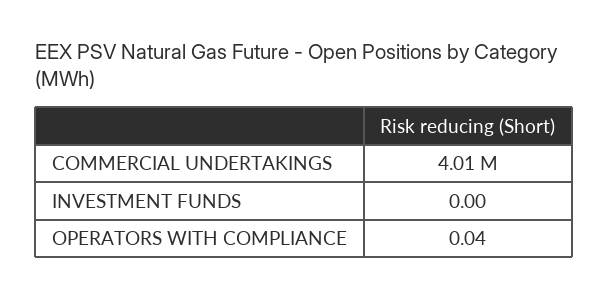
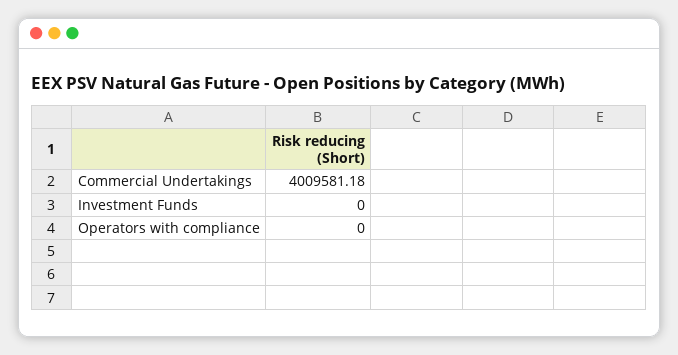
OPERATORS WITH COMPLIANCE: 0.04 -> 0

